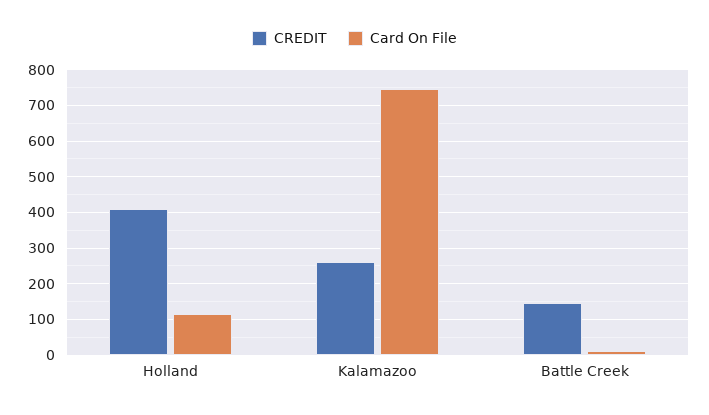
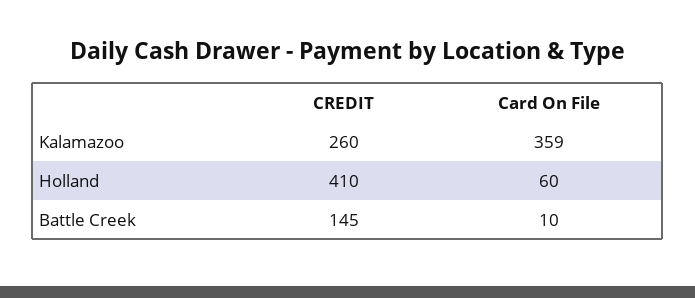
Card On File, Holland: 120 -> 60
Card On File, Kalamazoo: 740 -> 359

